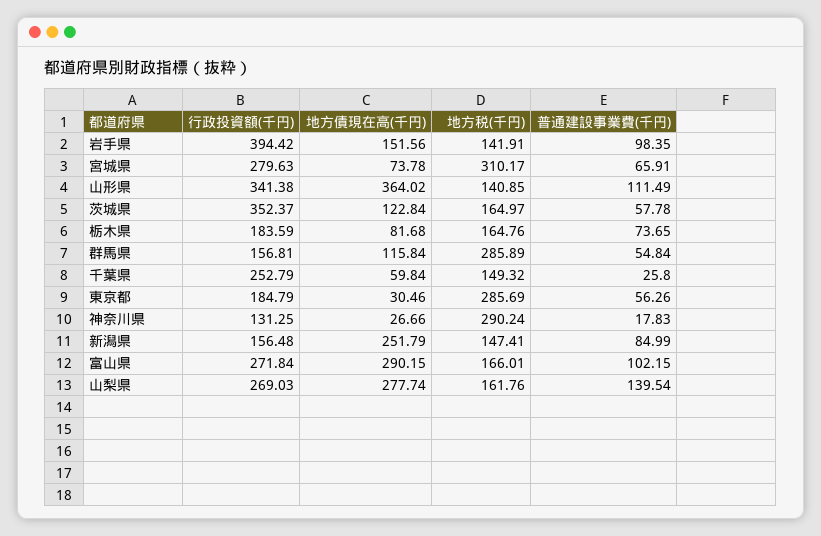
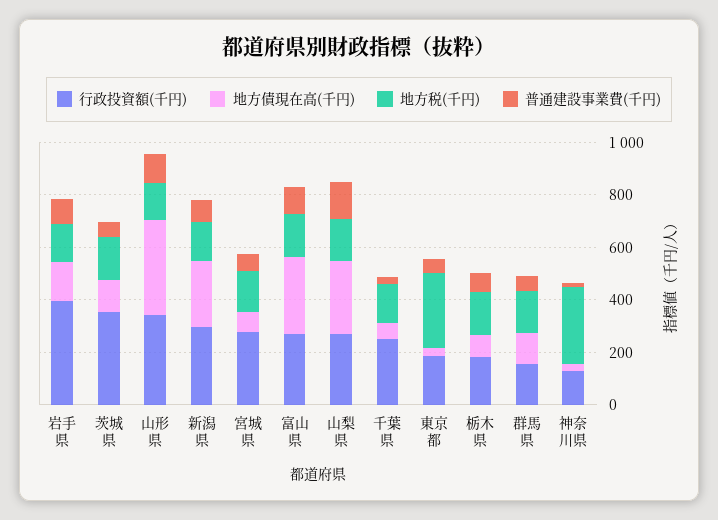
地方税(千円), 宮城県: 310.17 -> 150
地方税(千円), 群馬県: 285.89 -> 150
行政投資額(千円), 新潟県: 156.48 -> 300

